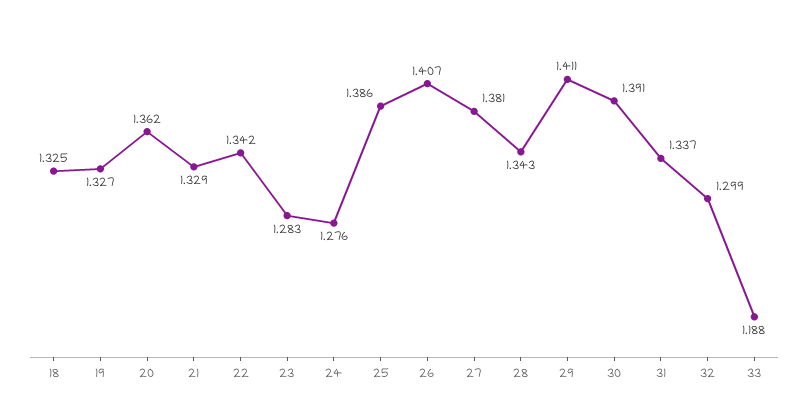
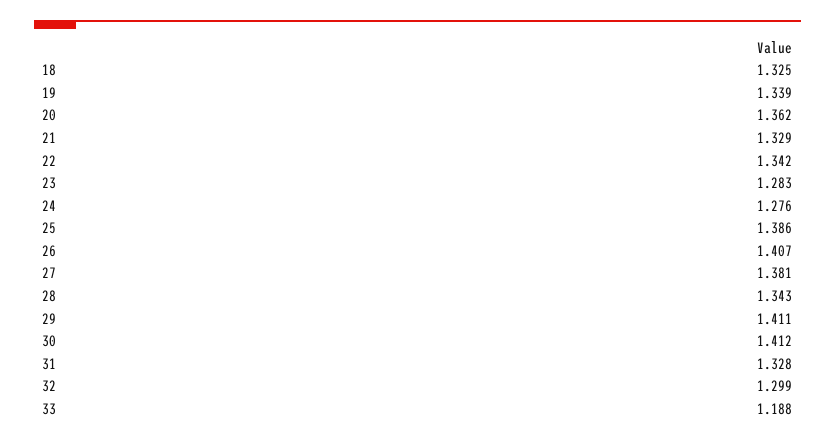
19: 1.327 -> 1.339
30: 1.391 -> 1.412
31: 1.337 -> 1.328

